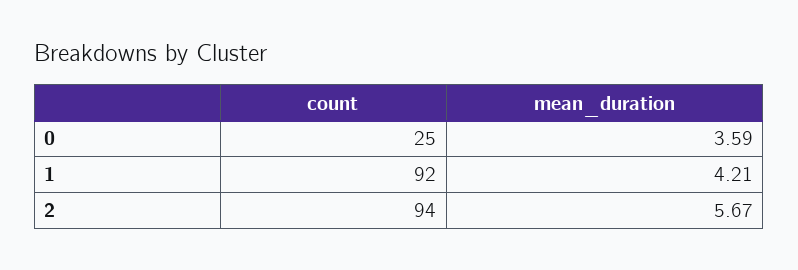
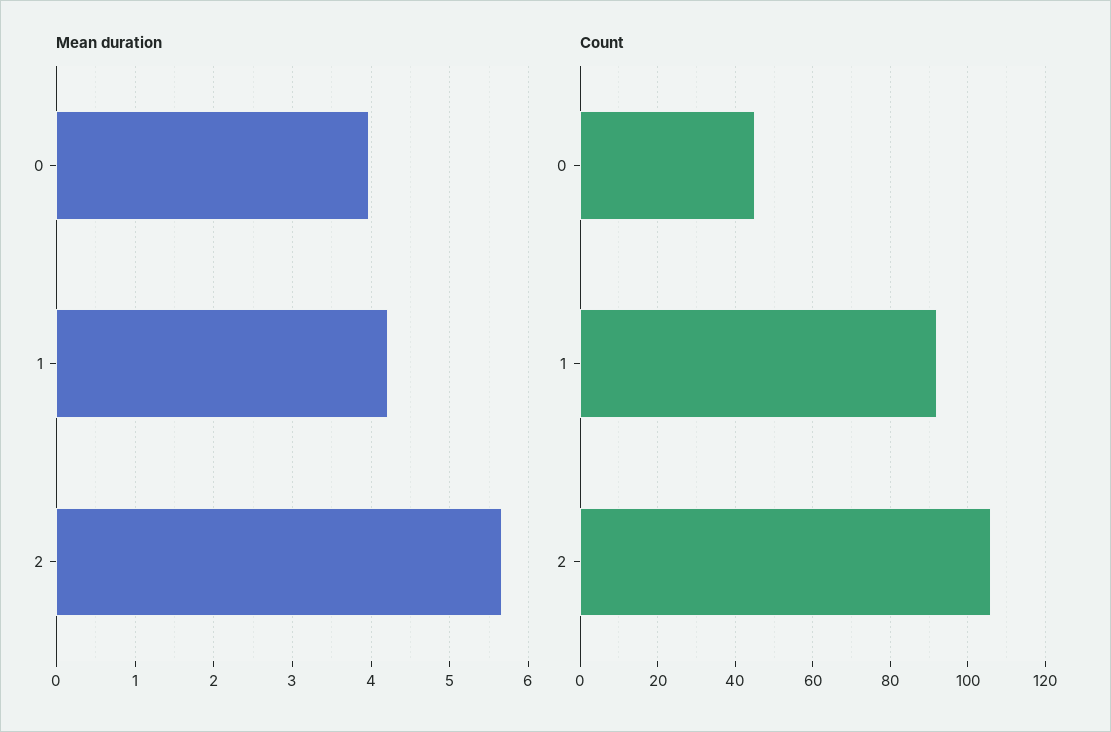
count, 0: 25 -> 45
mean_duration, 0: 3.59 -> 4
count, 2: 94 -> 105

